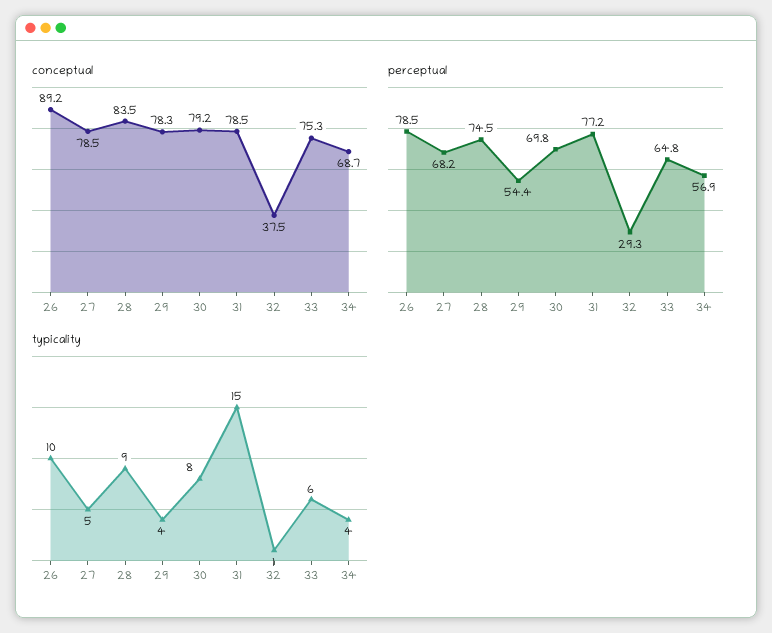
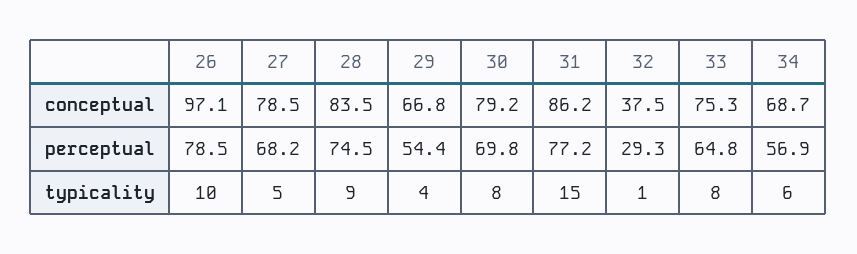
conceptual, 26: 89.2 -> 97.1
conceptual, 29: 78.3 -> 66.8
conceptual, 31: 78.5 -> 86.2
typicality, 33: 6 -> 8
typicality, 34: 4 -> 6

